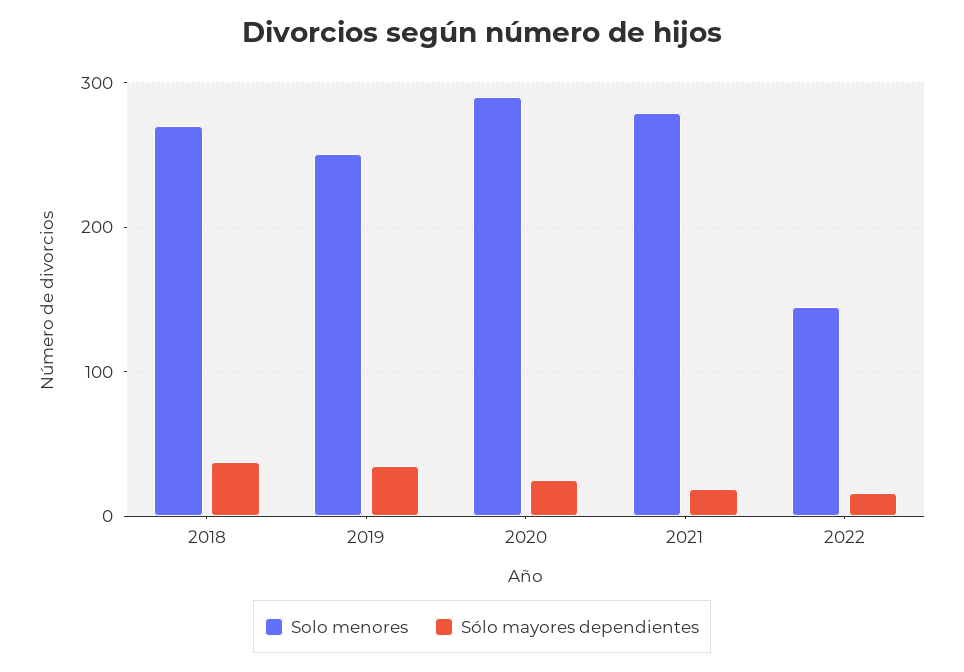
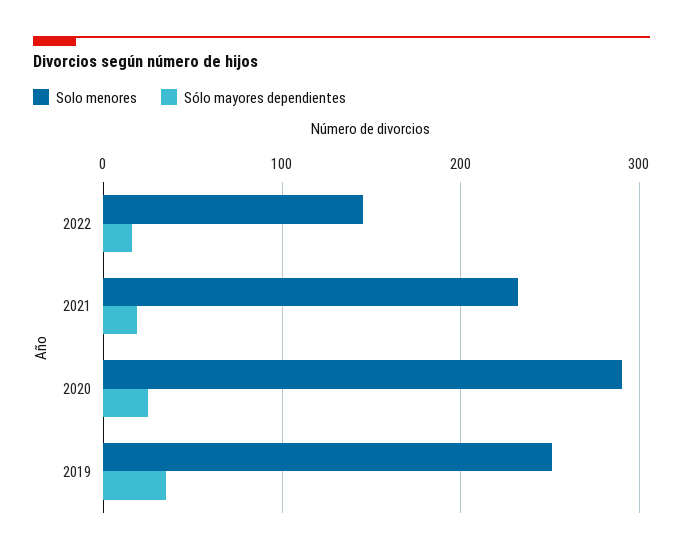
Solo menores, 2018: 270 -> none
Sólo mayores dependientes, 2018: 40 -> none
Solo menores, 2021: 280 -> 230

